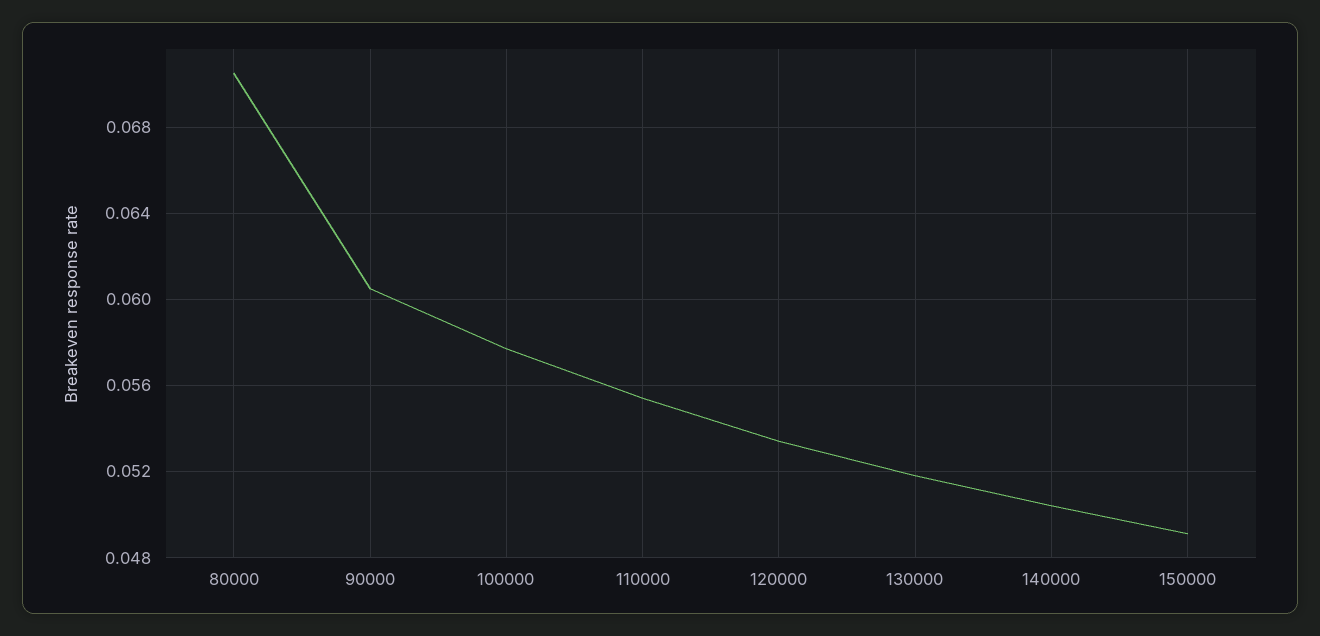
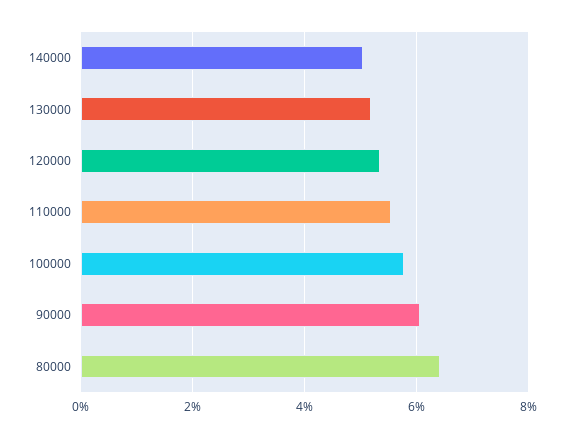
80000: 0.0705 -> 0.064
150000: 0.049 -> none

